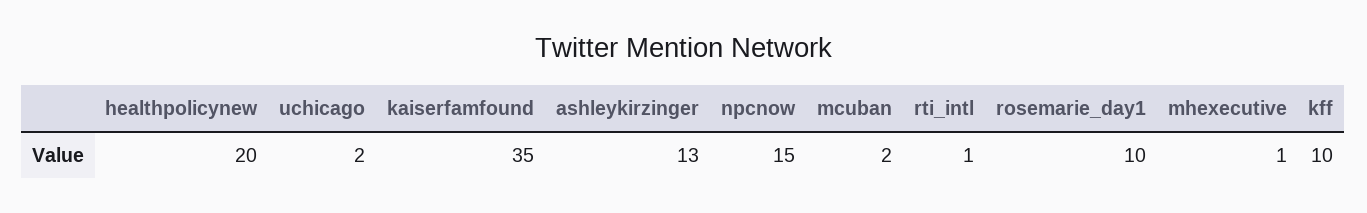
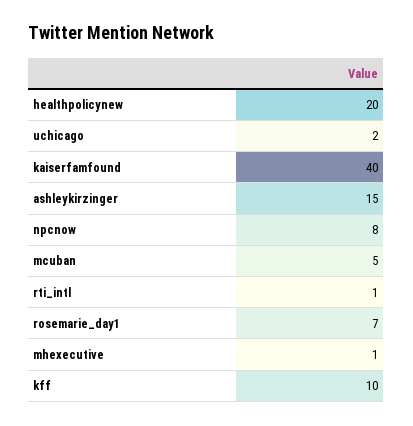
kaiserfamfound: 35 -> 40
ashleykirzinger: 13 -> 15
npcnow: 15 -> 8
mcuban: 2 -> 5
rosemarie_day1: 10 -> 7

